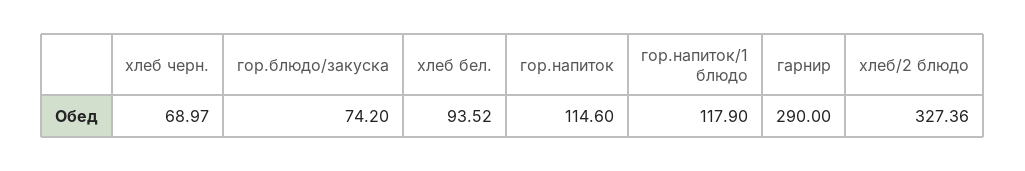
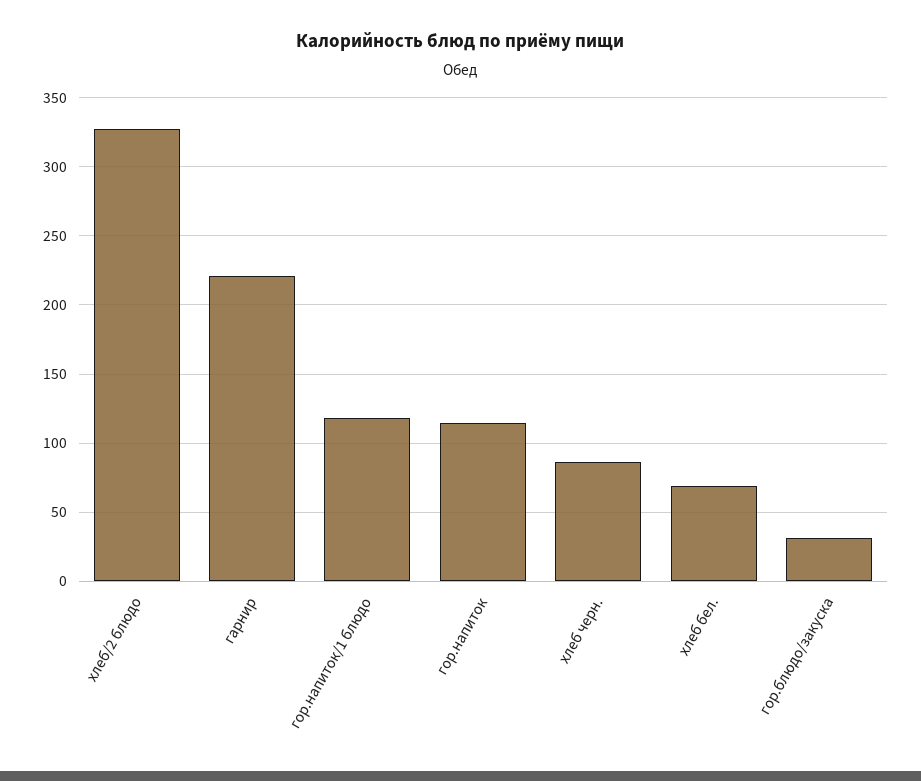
хлеб черн.: 68.97 -> 85
гор.блюдо/закуска: 74.2 -> 30
хлеб бел.: 93.52 -> 70
гарнир: 290 -> 220

